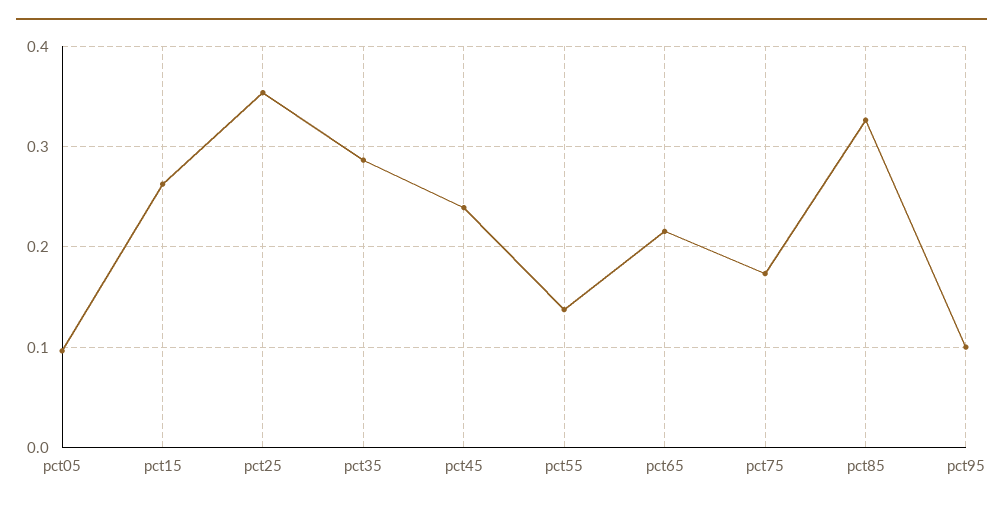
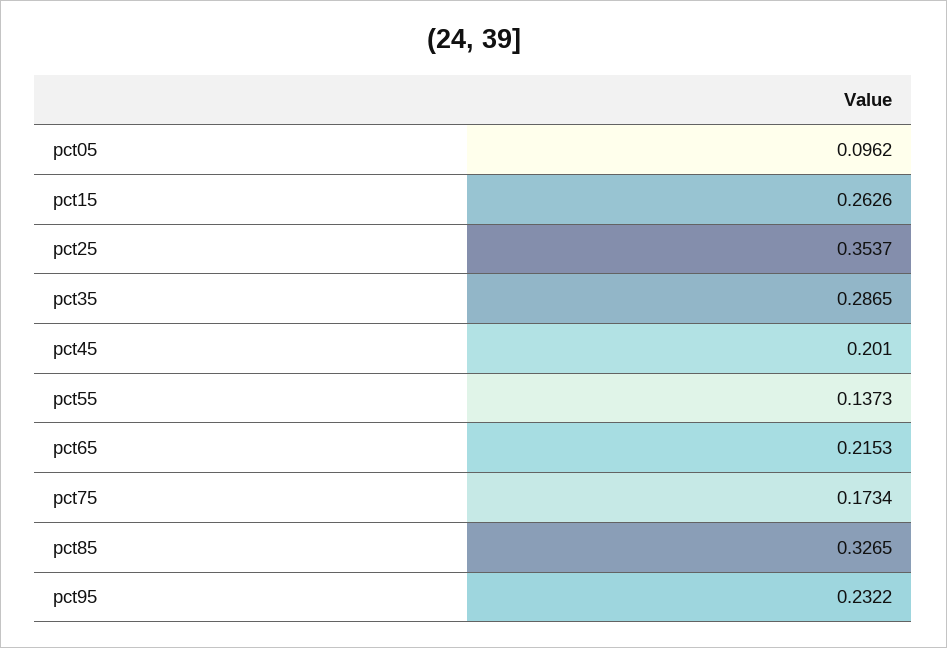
pct45: 0.24 -> 0.201
pct95: 0.1 -> 0.2322

